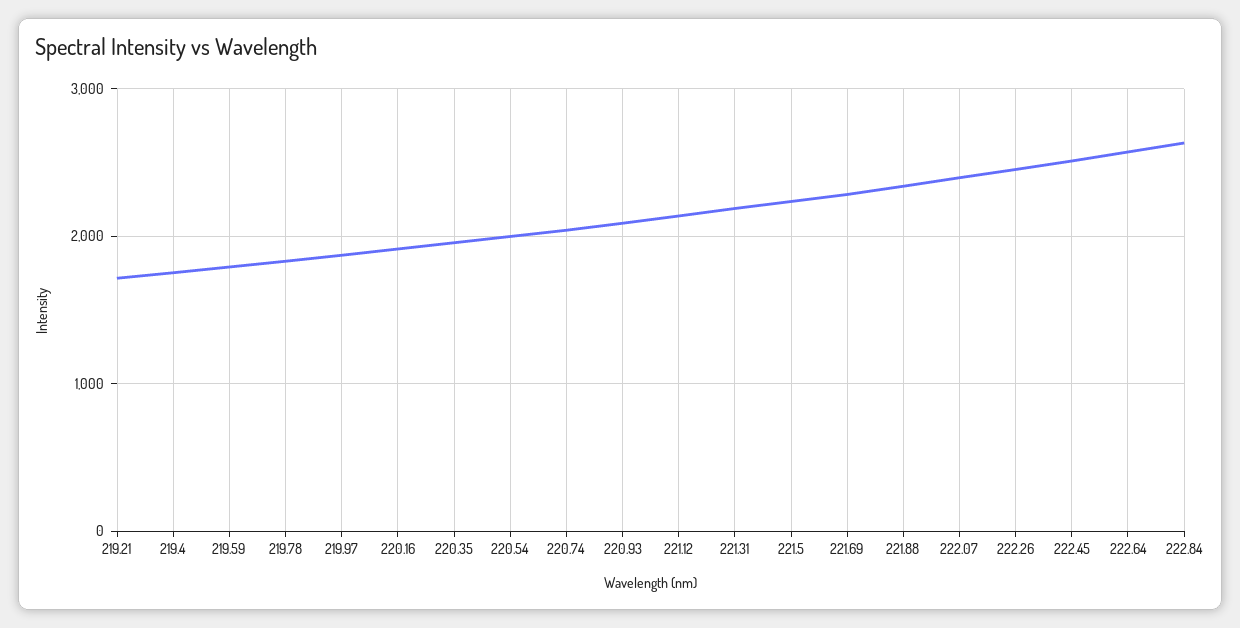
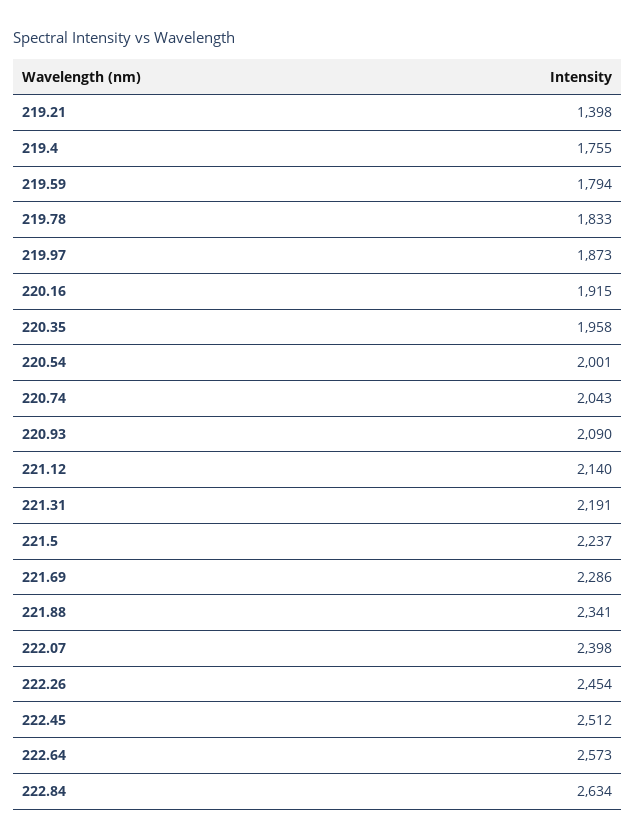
219.21: 1700 -> 1398

